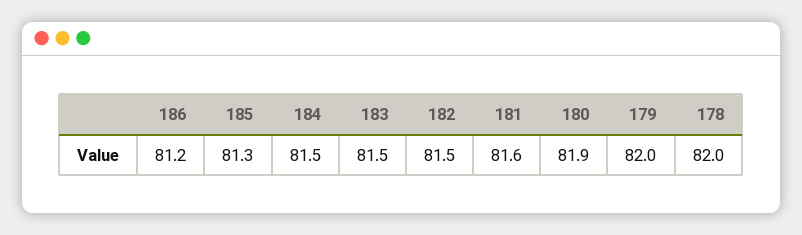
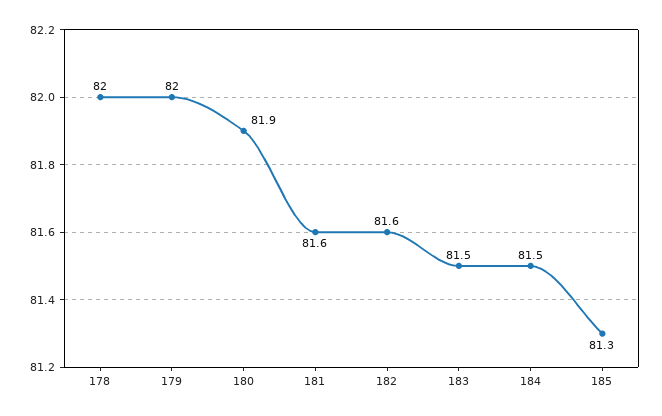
186: 81.2 -> none
182: 81.5 -> 81.6

